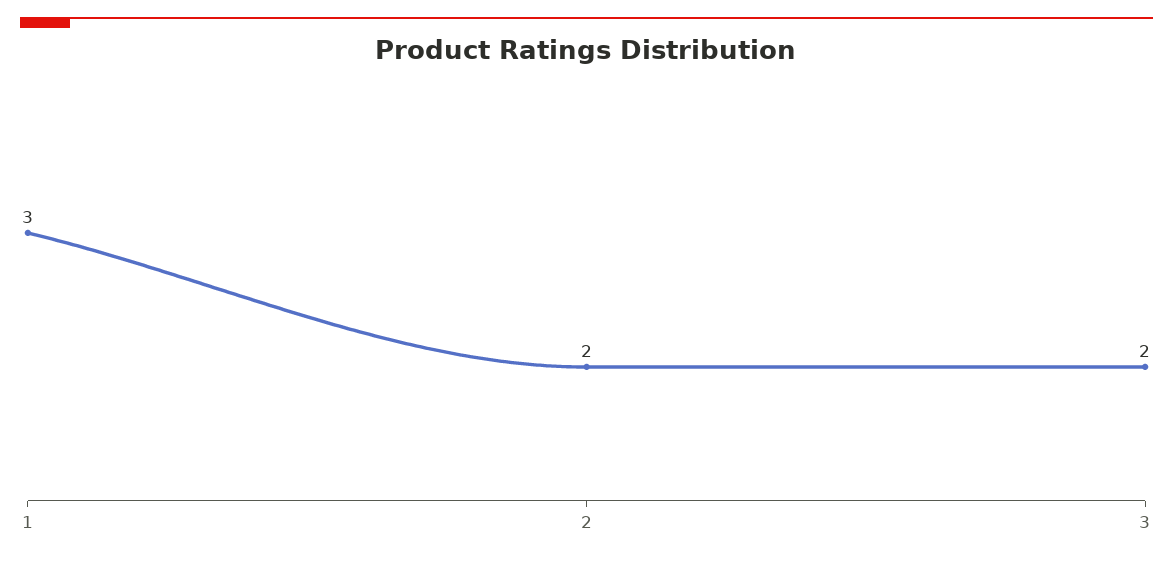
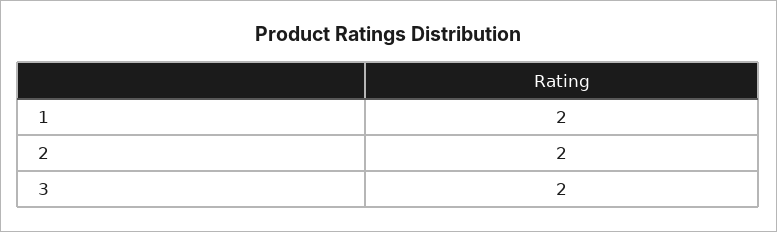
1: 3 -> 2

